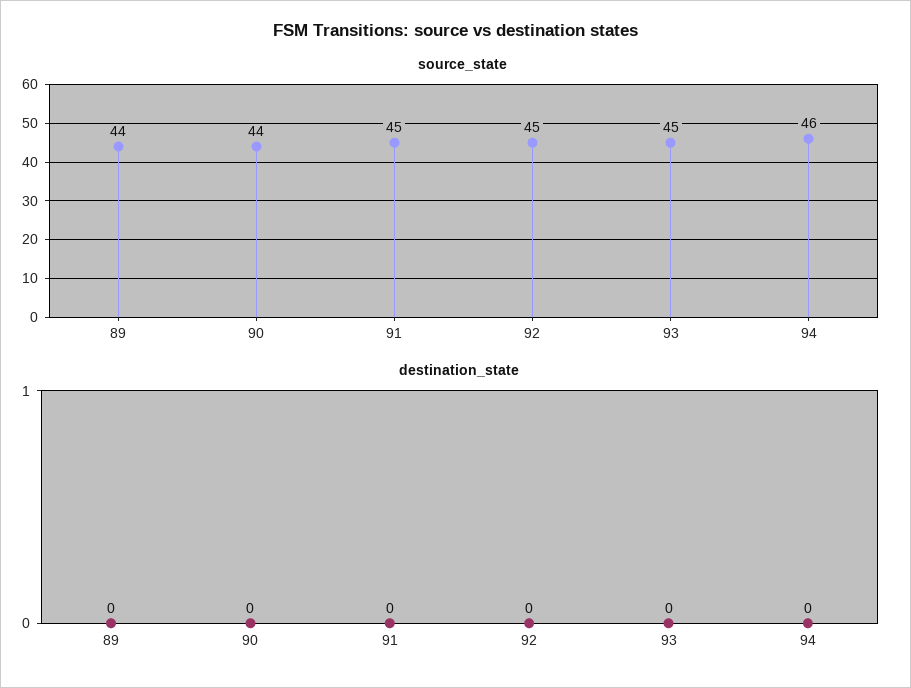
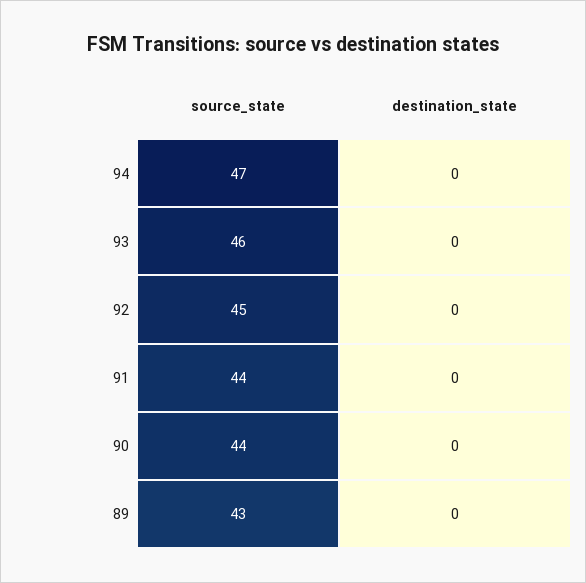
source_state, 89: 44 -> 43
source_state, 91: 45 -> 44
source_state, 93: 45 -> 46
source_state, 94: 46 -> 47

